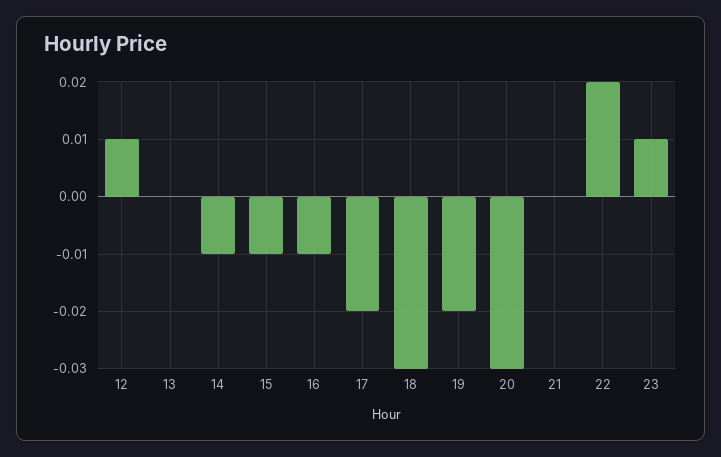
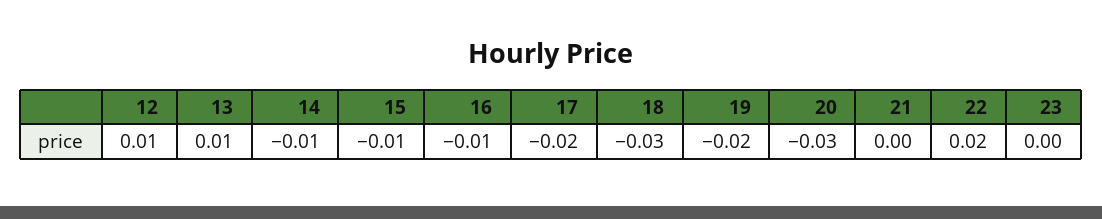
13: 0 -> 0.01
23: 0.01 -> 0

